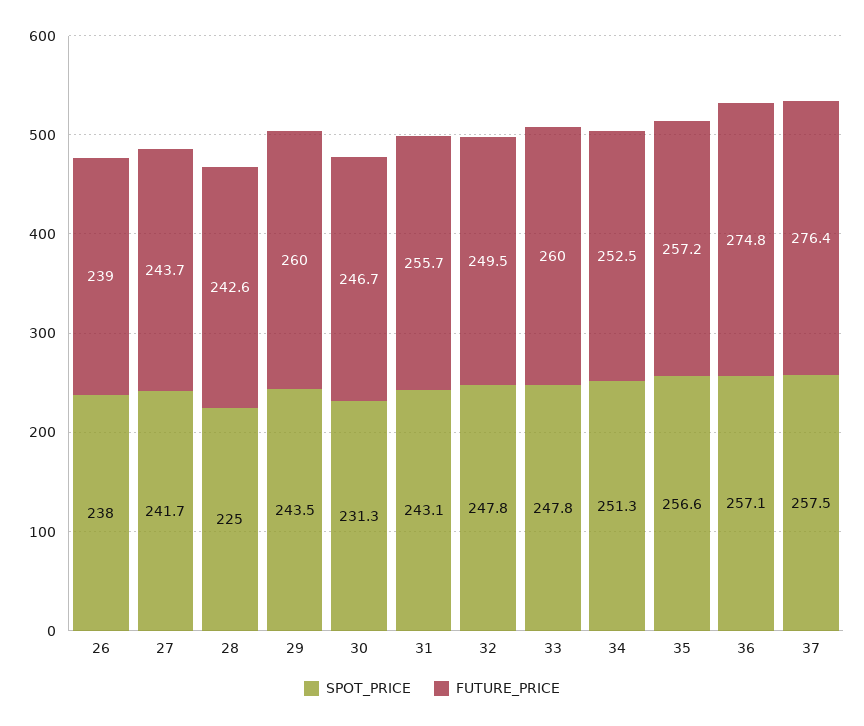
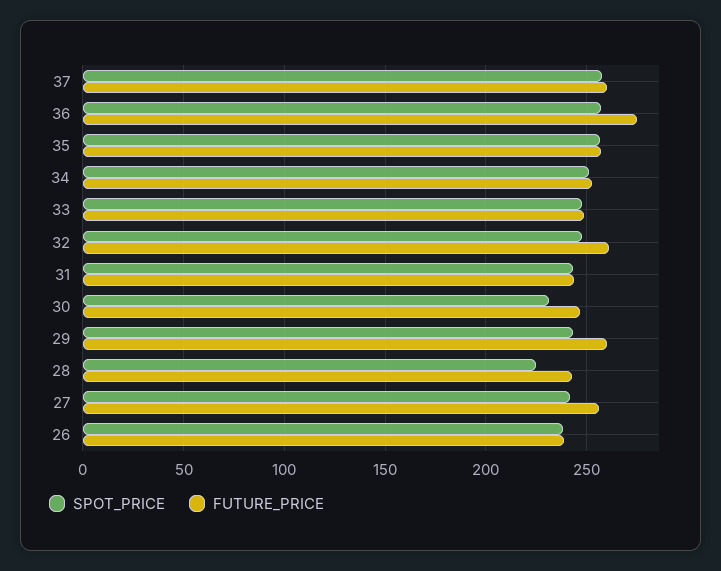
FUTURE_PRICE, 27: 243.7 -> 255
FUTURE_PRICE, 31: 255.7 -> 245
FUTURE_PRICE, 32: 249.5 -> 260
FUTURE_PRICE, 33: 260 -> 250
FUTURE_PRICE, 37: 276.4 -> 260

